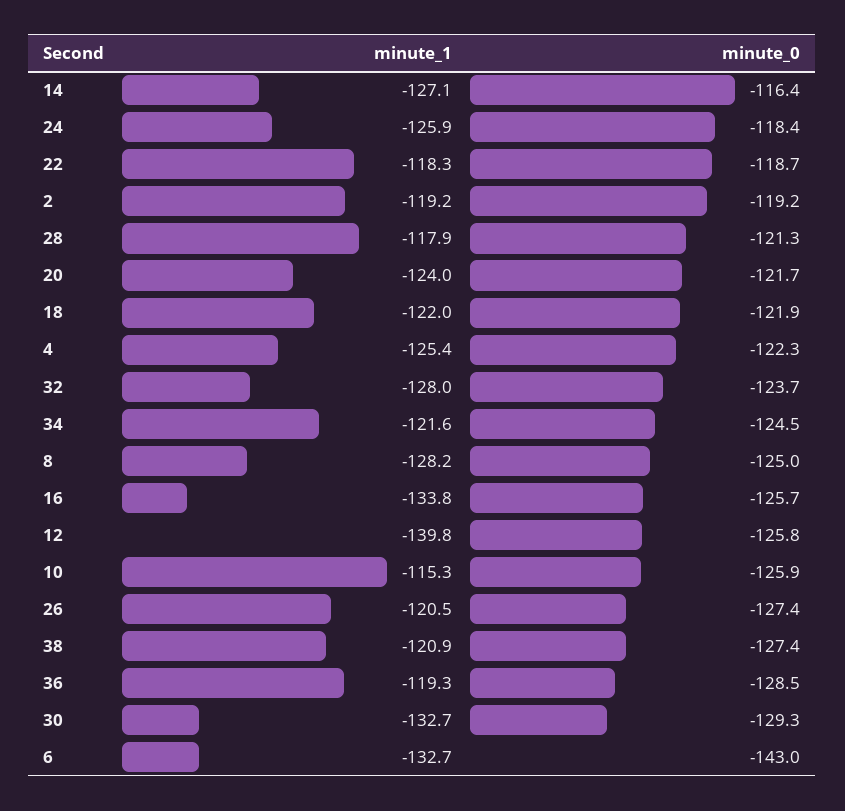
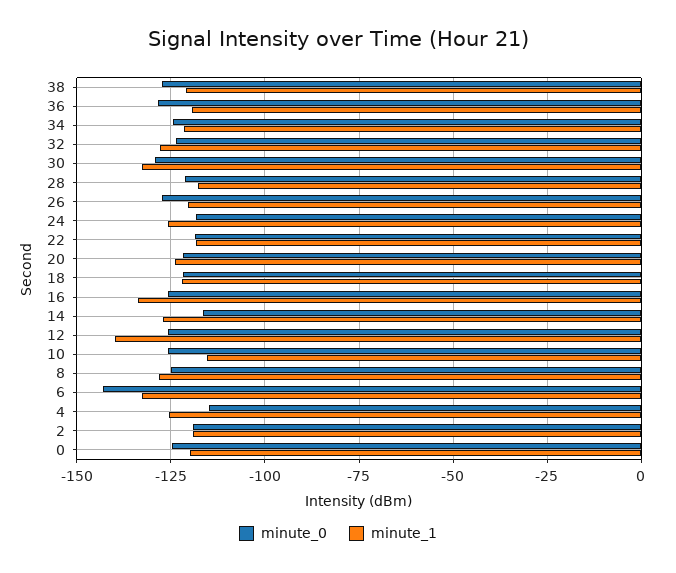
minute_0, 4: -122.3 -> -115
minute_0, 0: none -> -125
minute_1, 0: none -> -120

